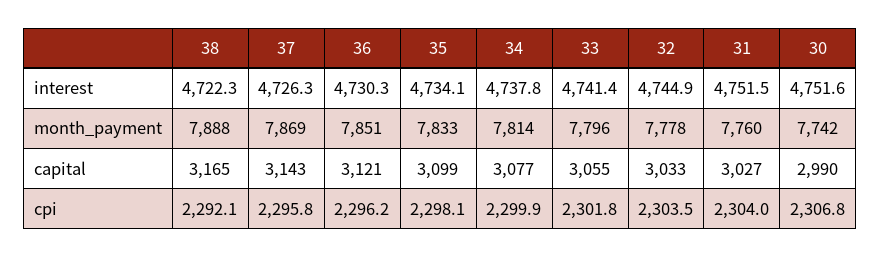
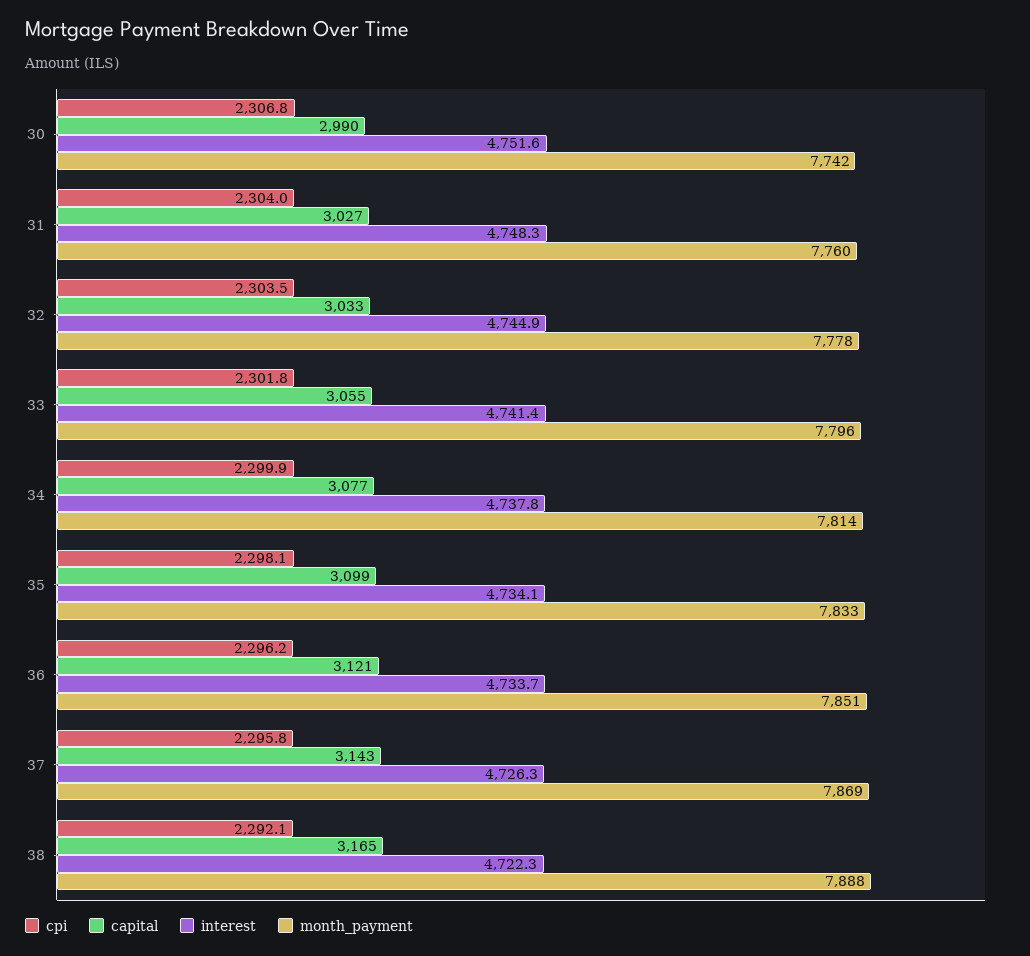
interest, 36: 4730.3 -> 4733.7
interest, 31: 4751.5 -> 4748.3

